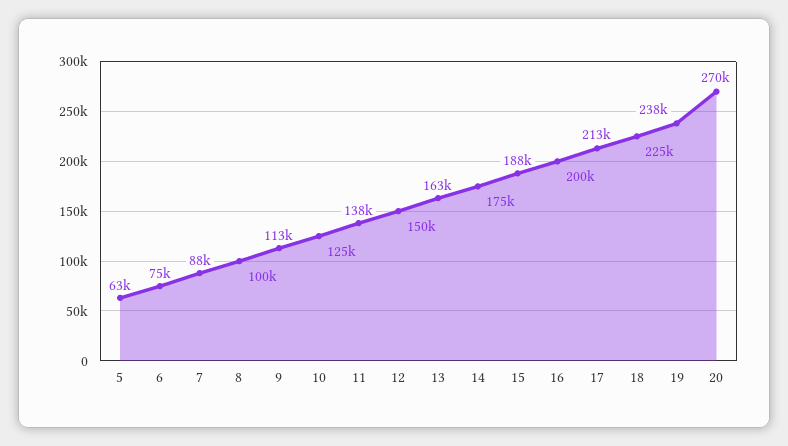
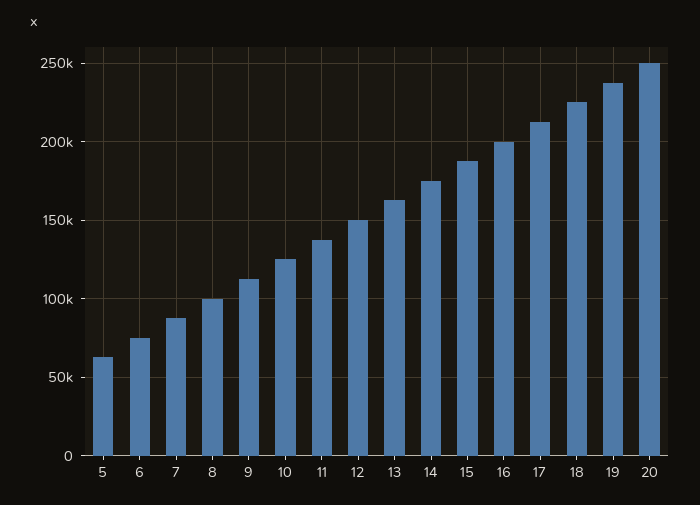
20: 270000 -> 250000

